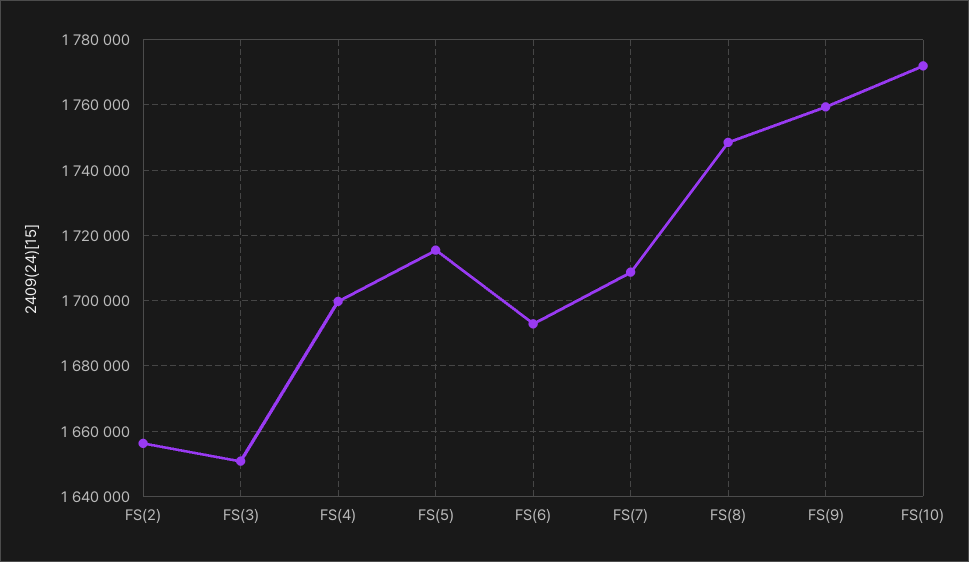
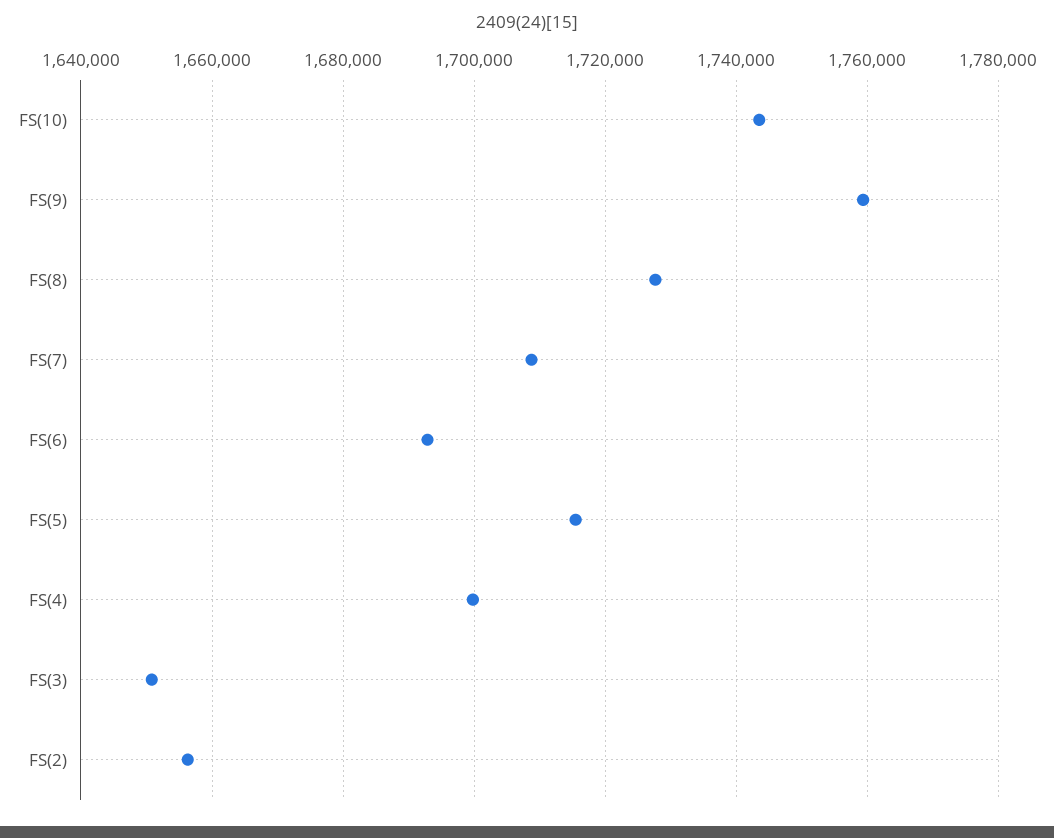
FS(8): 1748000 -> 1728000
FS(10): 1772000 -> 1744000

